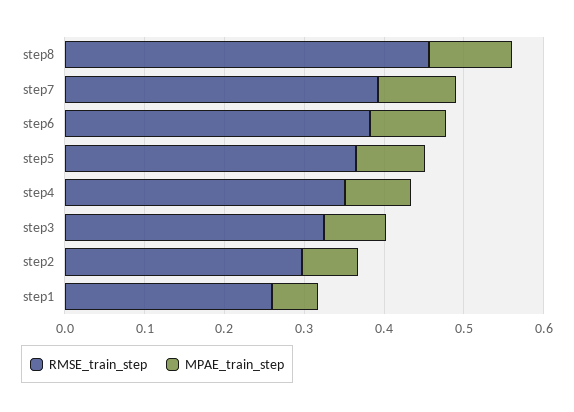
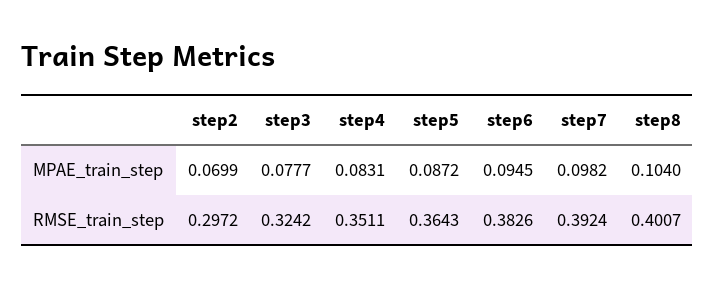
RMSE_train_step, step8: 0.46 -> 0.4007
RMSE_train_step, step1: 0.26 -> none
MPAE_train_step, step1: 0.06 -> none

